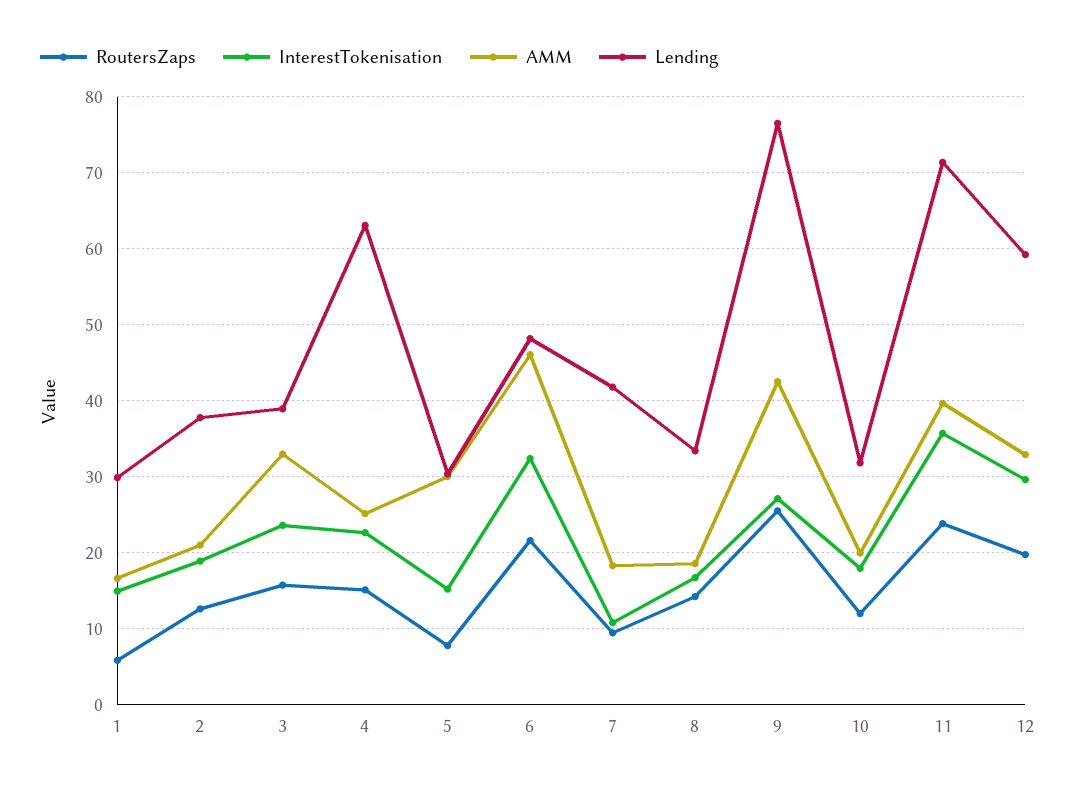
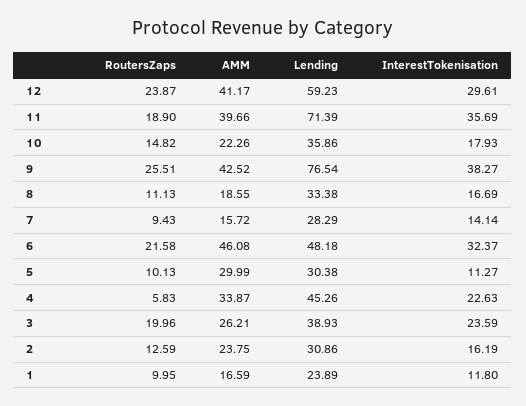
RoutersZaps, 1: 6 -> 9.95
InterestTokenisation, 1: 15 -> 11.8
Lending, 1: 30 -> 23.89
InterestTokenisation, 2: 19 -> 16.19
AMM, 2: 21 -> 23.75
Lending, 2: 38 -> 30.86
RoutersZaps, 3: 16 -> 19.96
AMM, 3: 33 -> 26.21
RoutersZaps, 4: 15 -> 5.83
AMM, 4: 25 -> 33.87
Lending, 4: 63 -> 45.26
RoutersZaps, 5: 8 -> 10.13
InterestTokenisation, 5: 15 -> 11.27
InterestTokenisation, 7: 11 -> 14.14
AMM, 7: 18 -> 15.72
Lending, 7: 42 -> 28.29
RoutersZaps, 8: 14 -> 11.13
InterestTokenisation, 9: 27 -> 38.27
RoutersZaps, 10: 12 -> 14.82
AMM, 10: 20 -> 22.26
Lending, 10: 32 -> 35.86
RoutersZaps, 11: 24 -> 18.9
RoutersZaps, 12: 20 -> 23.87
AMM, 12: 33 -> 41.17

